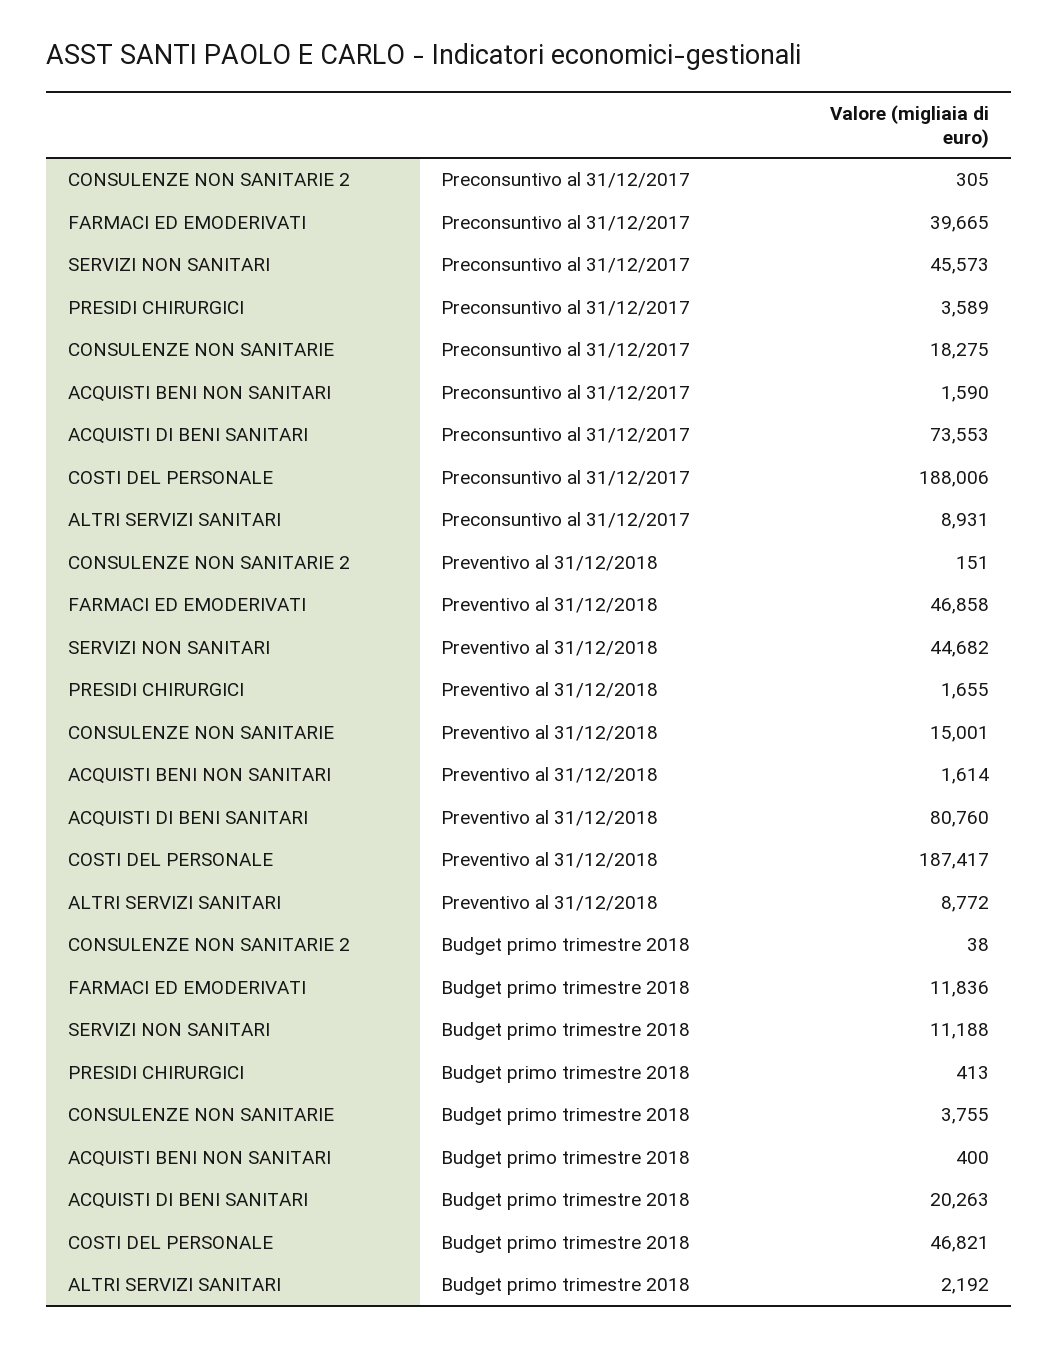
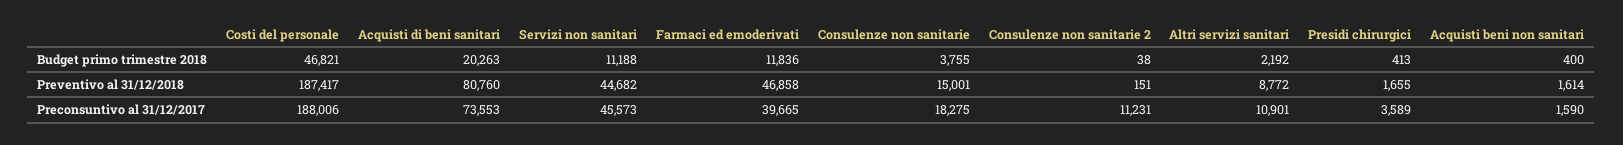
CONSULENZE NON SANITARIE 2, Preconsuntivo al 31/12/2017: 305 -> 11231
ALTRI SERVIZI SANITARI, Preconsuntivo al 31/12/2017: 8931 -> 10901

